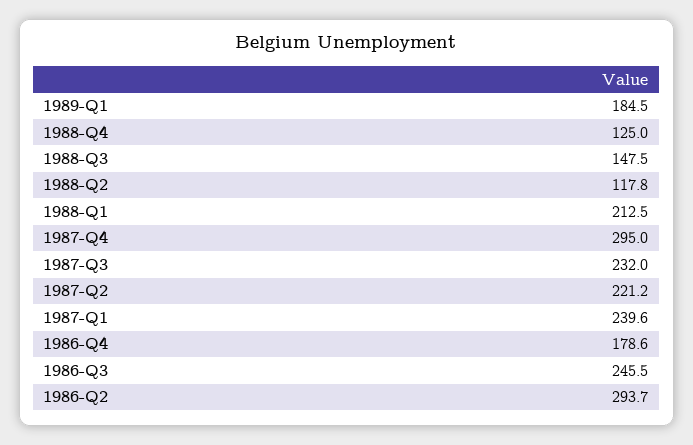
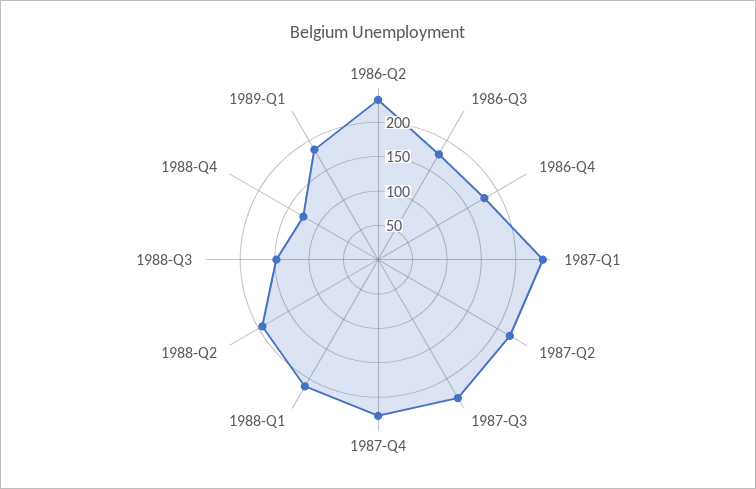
1988-Q2: 117.8 -> 200
1987-Q4: 295 -> 225
1986-Q3: 245.5 -> 175
1986-Q2: 293.7 -> 225

